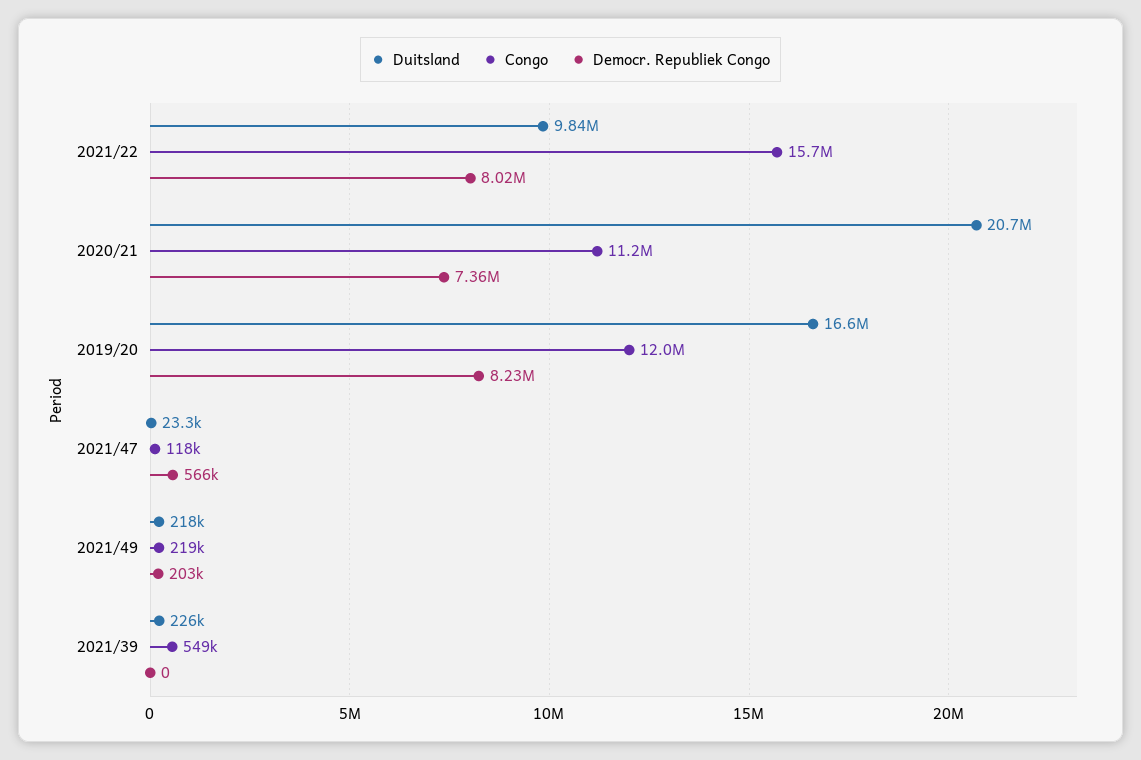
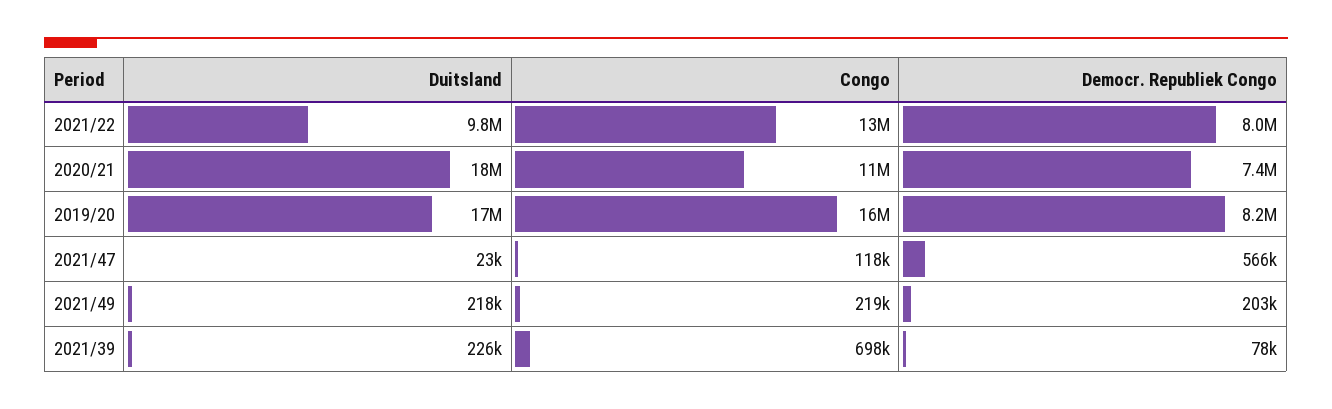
Congo, 2021/22: 15700000 -> 13000000
Duitsland, 2020/21: 20700000 -> 18000000
Congo, 2019/20: 12000000 -> 16000000
Congo, 2021/39: 549000 -> 698000
Democr. Republiek Congo, 2021/39: 0 -> 78000

